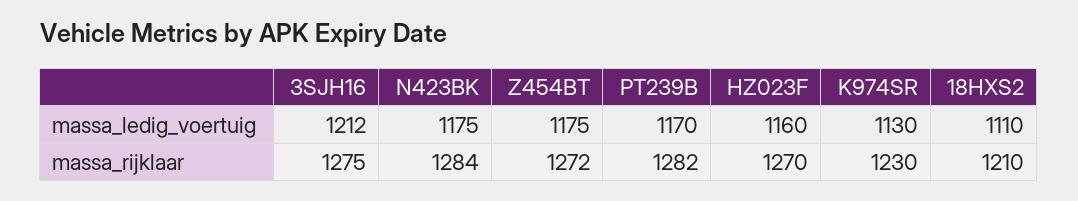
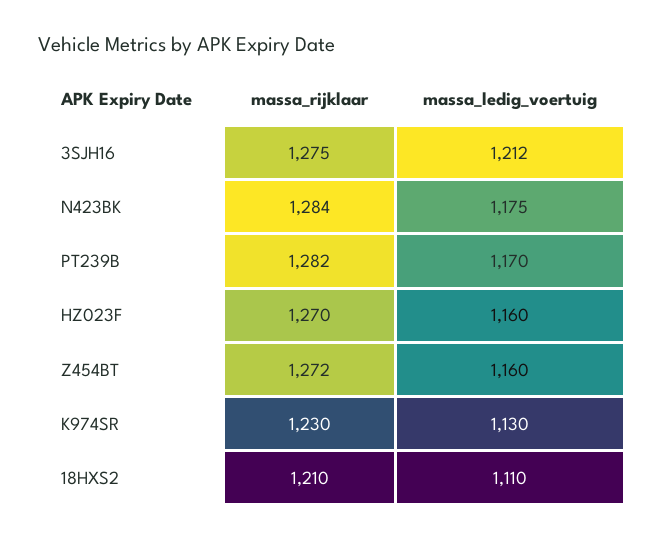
Z454BT, massa_ledig_voertuig: 1175 -> 1160

